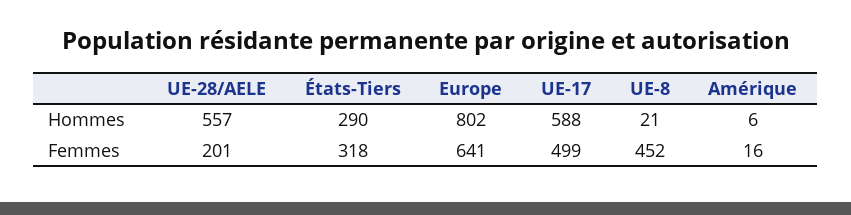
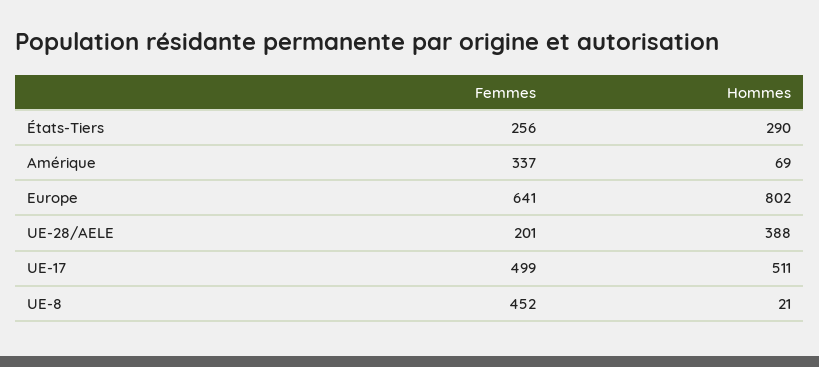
UE-28/AELE, Hommes: 557 -> 388
UE-17, Hommes: 588 -> 511
Amérique, Hommes: 6 -> 69
États-Tiers, Femmes: 318 -> 256
Amérique, Femmes: 16 -> 337

